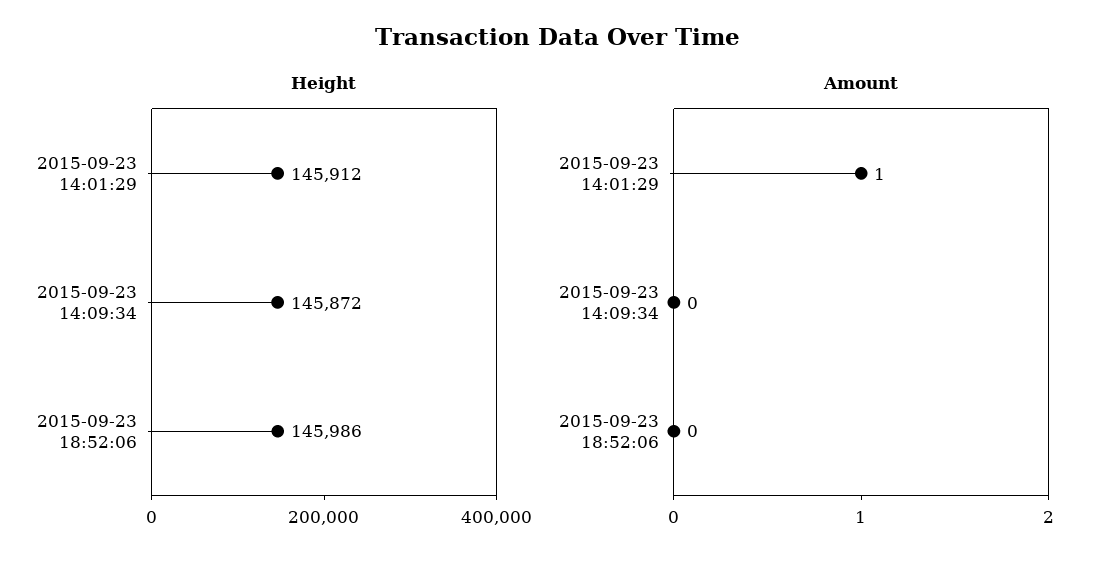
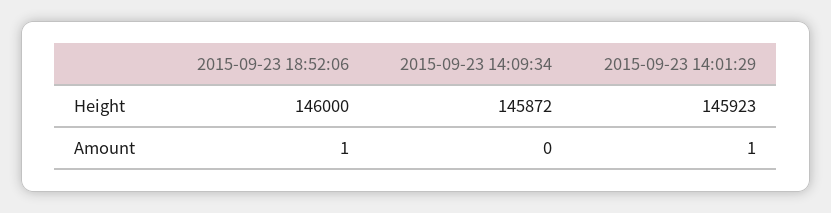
Height, 2015-09-23 14:01:29: 145912 -> 145923
Height, 2015-09-23 18:52:06: 145986 -> 146000
Amount, 2015-09-23 18:52:06: 0 -> 1

